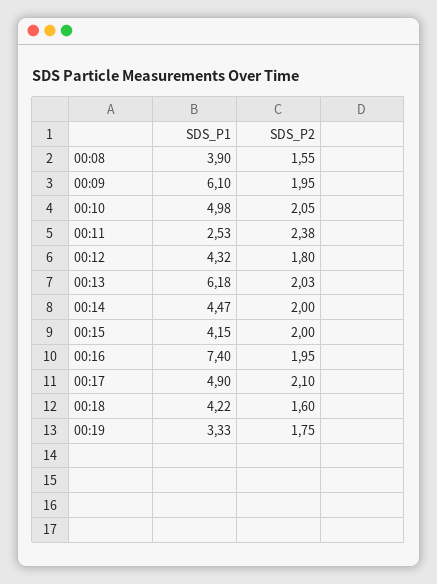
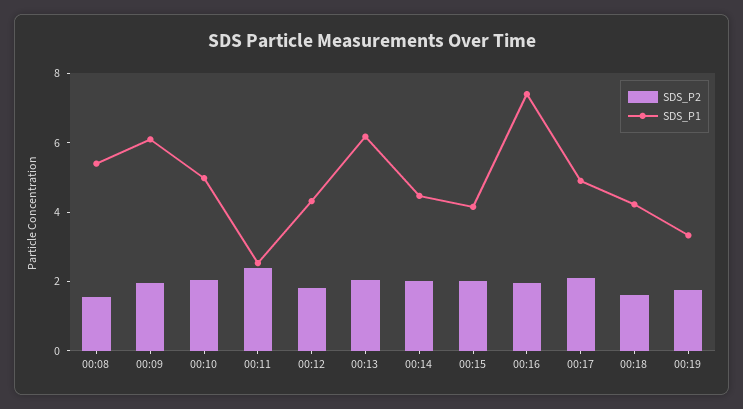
SDS_P1, 00:08: 3.9 -> 5.5

